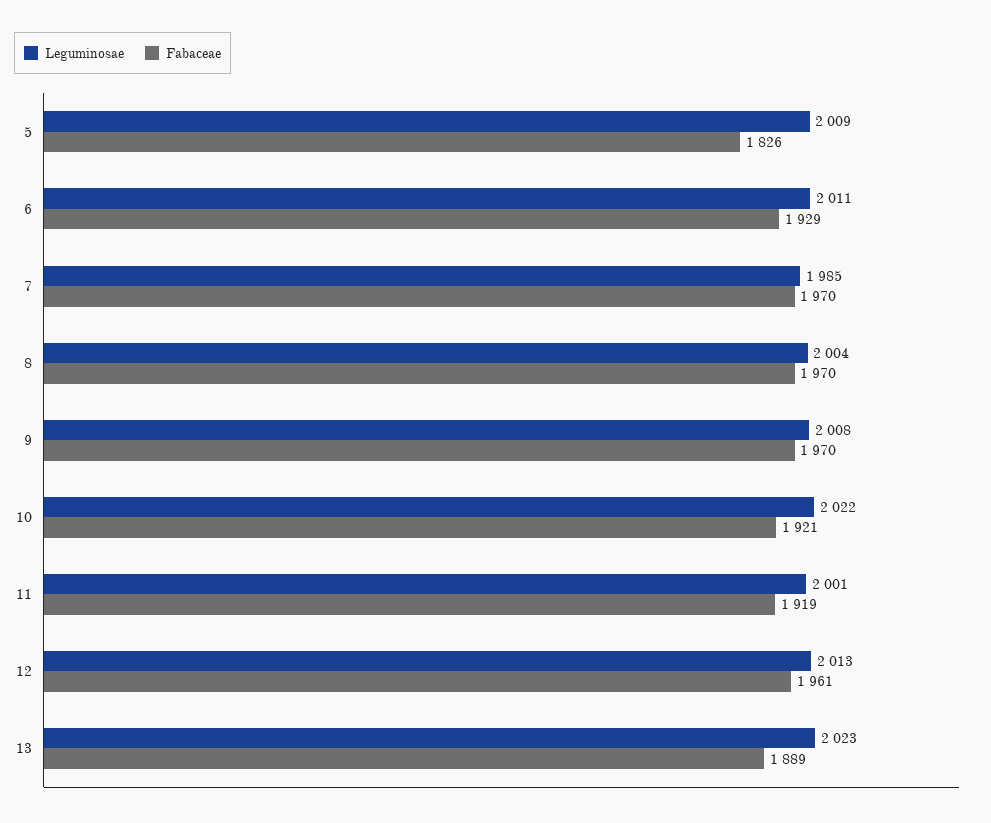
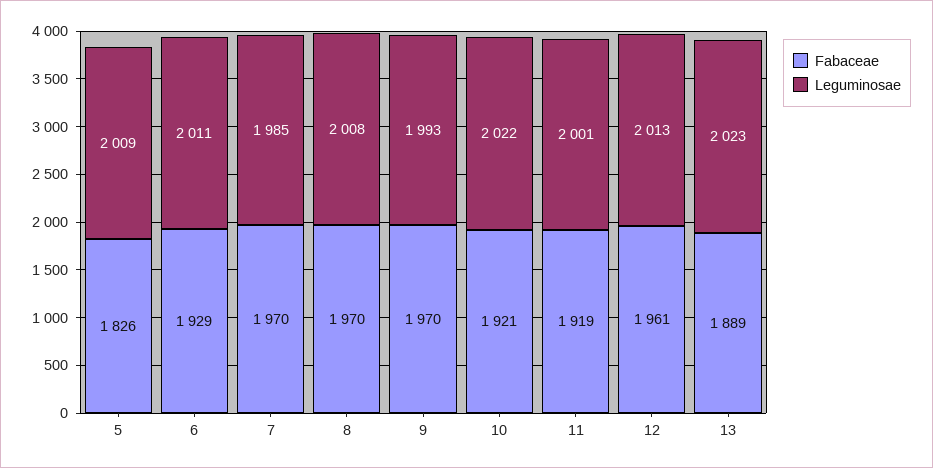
Leguminosae, 8: 2004 -> 2008
Leguminosae, 9: 2008 -> 1993

